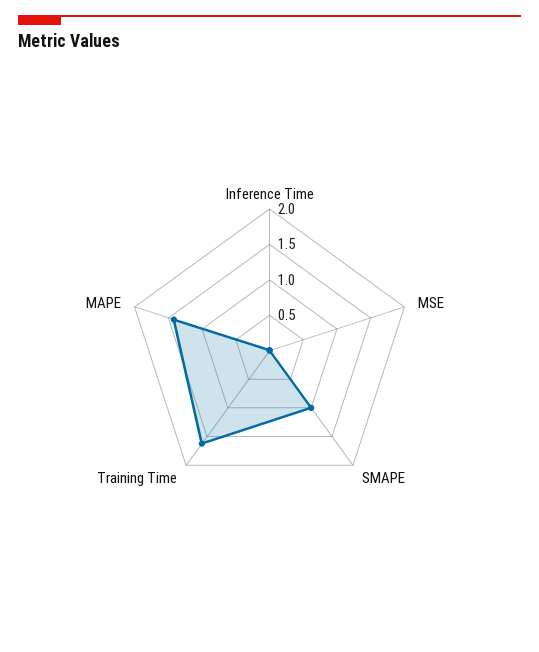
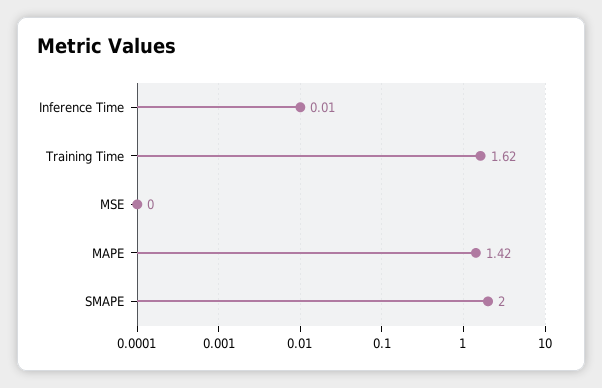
SMAPE: 1 -> 2

